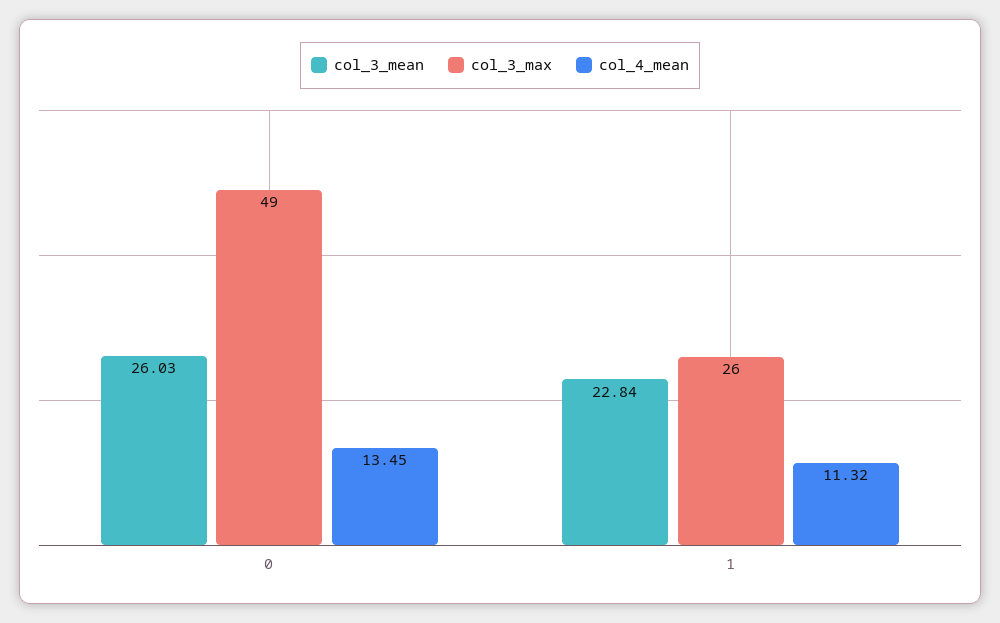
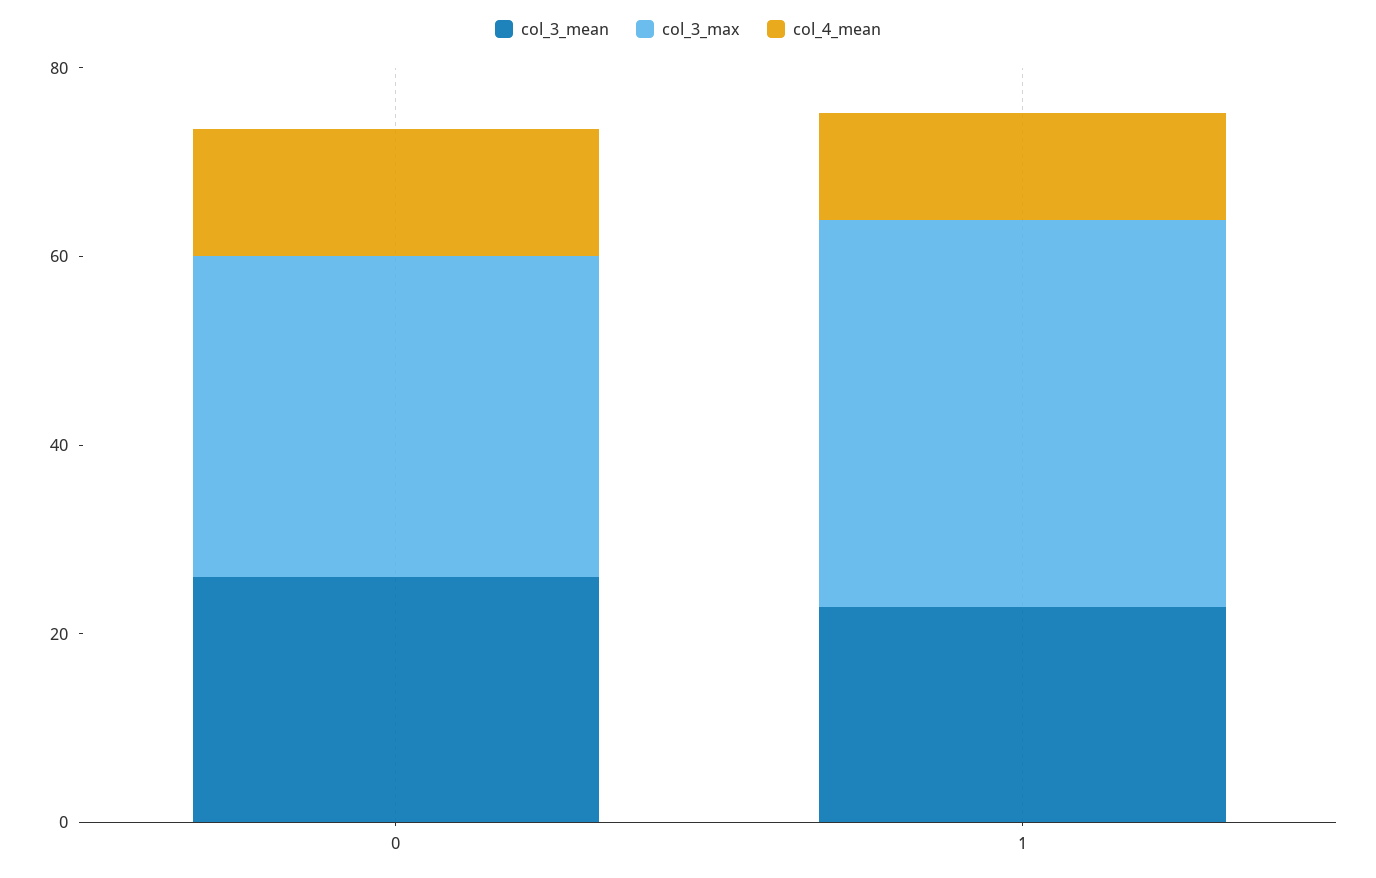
col_3_max, 0: 49 -> 35
col_3_max, 1: 26 -> 40

